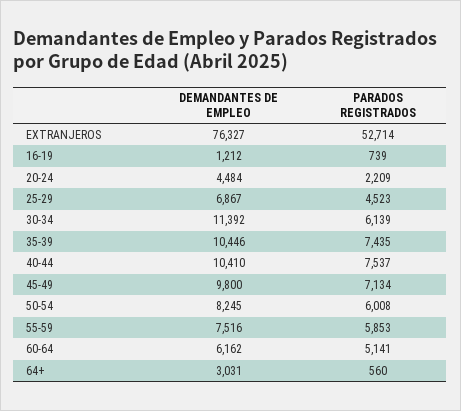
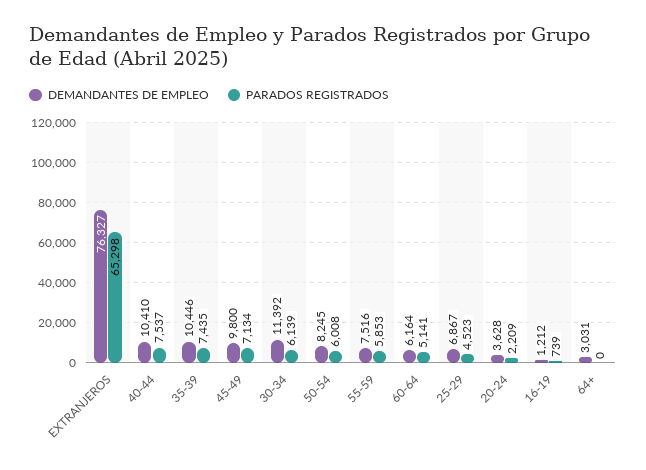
PARADOS REGISTRADOS, EXTRANJEROS: 52714 -> 65298
DEMANDANTES DE EMPLEO, 20-24: 4484 -> 3628
DEMANDANTES DE EMPLEO, 60-64: 6162 -> 6164
PARADOS REGISTRADOS, 64+: 560 -> 0

